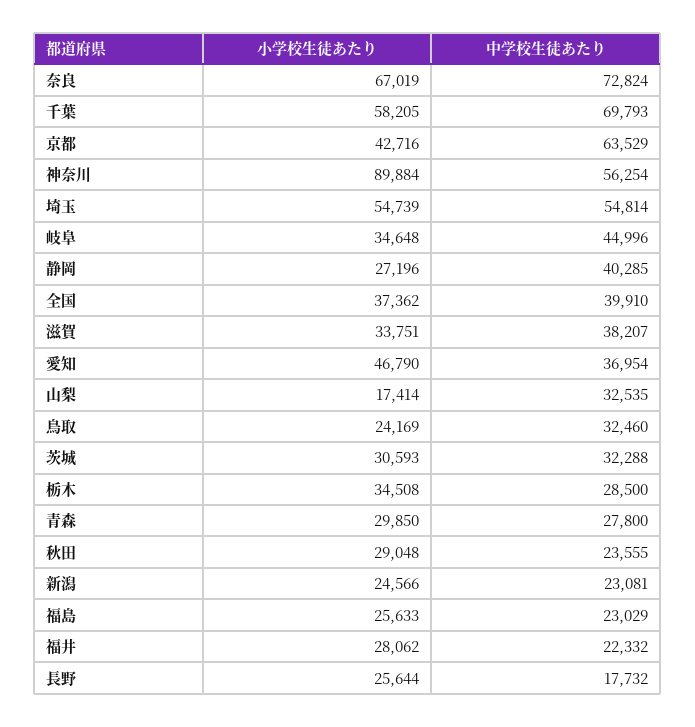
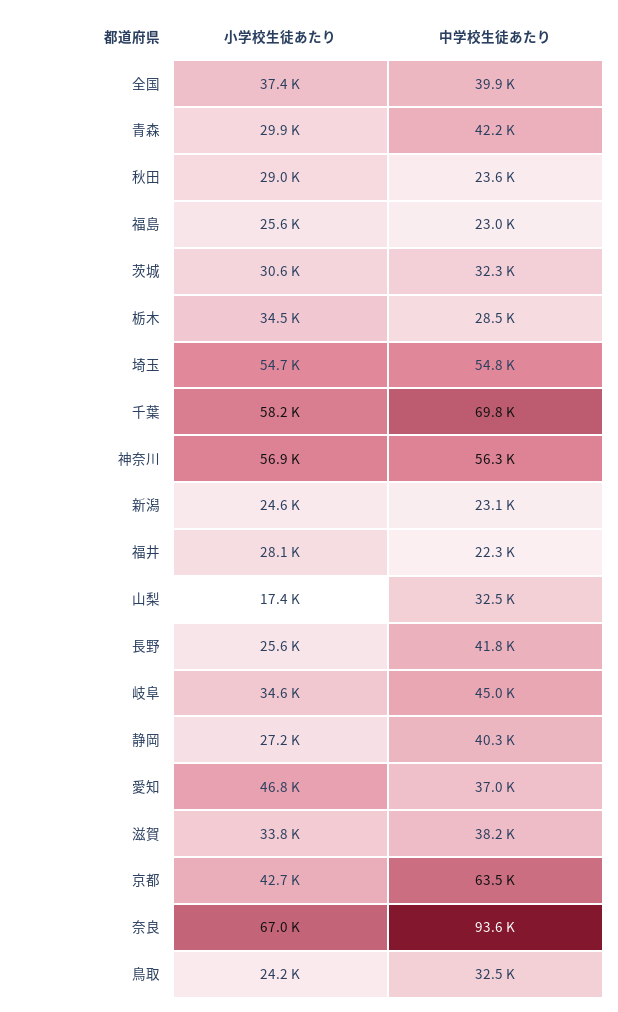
中学校生徒あたり, 奈良: 72824 -> 93600
小学校生徒あたり, 神奈川: 89884 -> 56900
中学校生徒あたり, 青森: 27800 -> 42200
中学校生徒あたり, 長野: 17732 -> 41800

